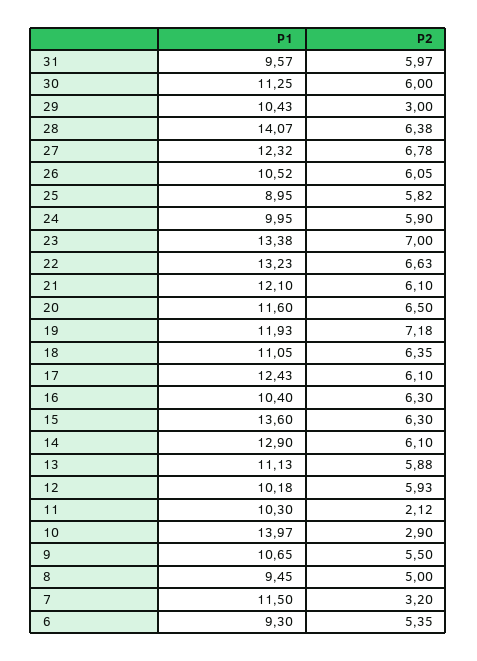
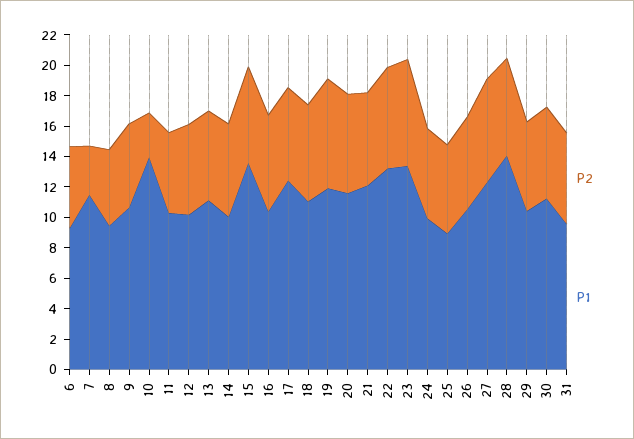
P2, 29: 3 -> 6
P1, 14: 12.9 -> 10
P2, 11: 2.12 -> 5

